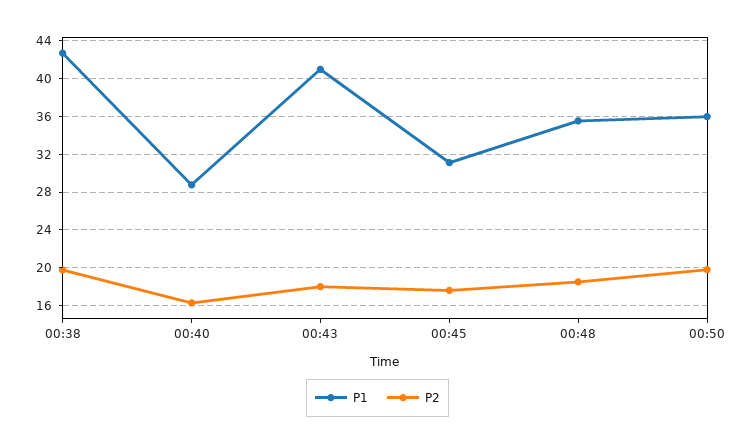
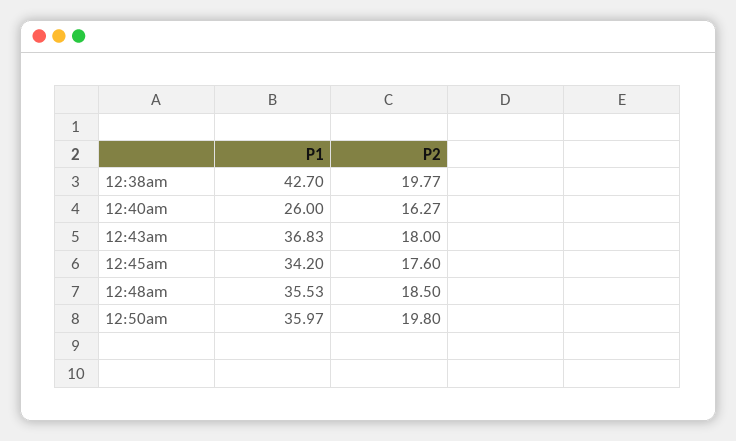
P1, 00:40: 29 -> 26
P1, 00:43: 41 -> 36.83
P1, 00:45: 31 -> 34.2

